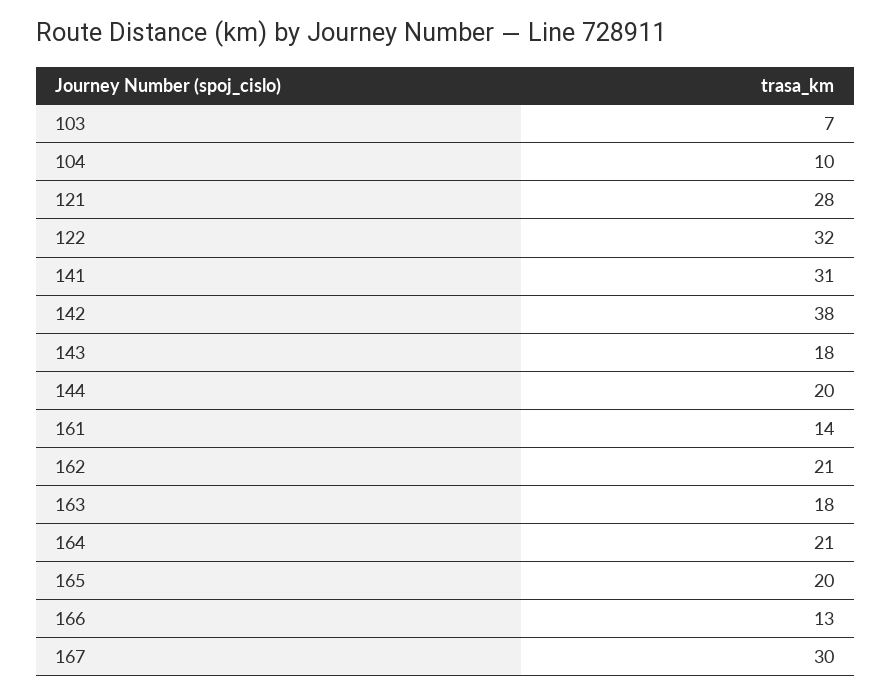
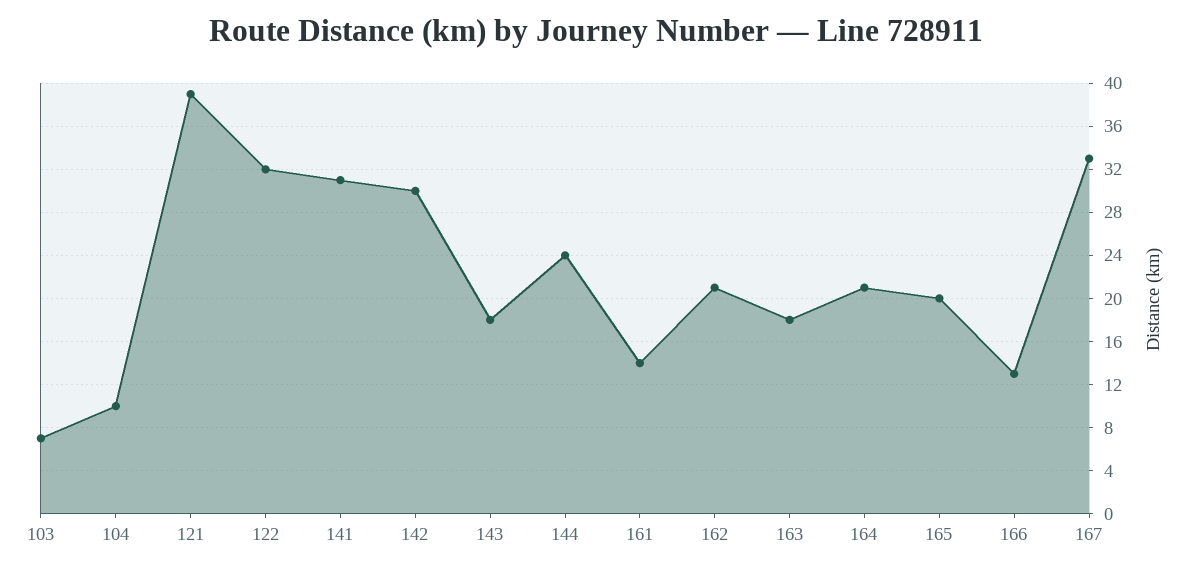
121: 28 -> 39
142: 38 -> 30
144: 20 -> 24
167: 30 -> 33

